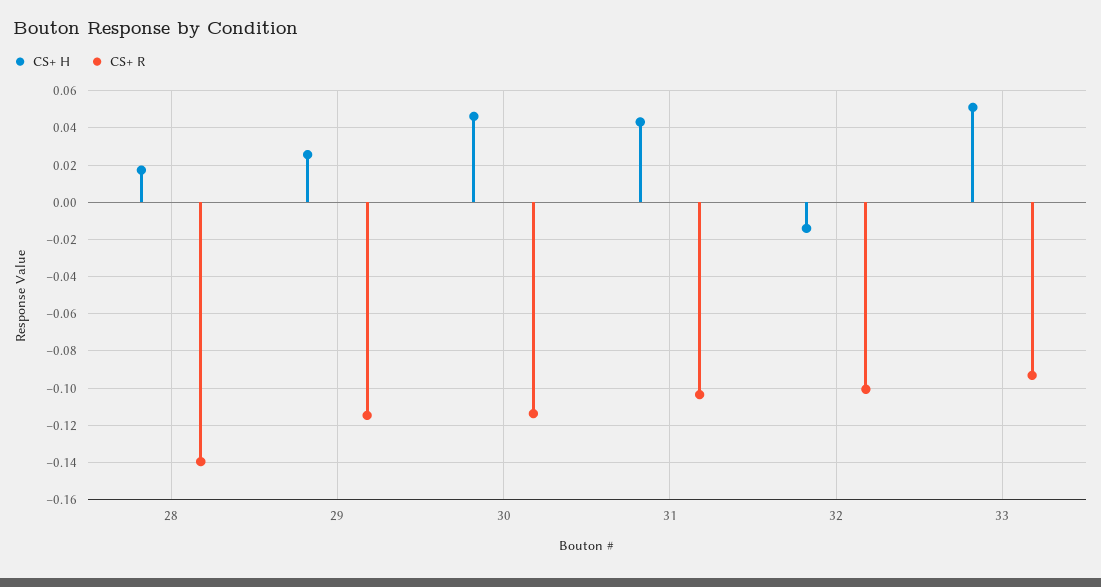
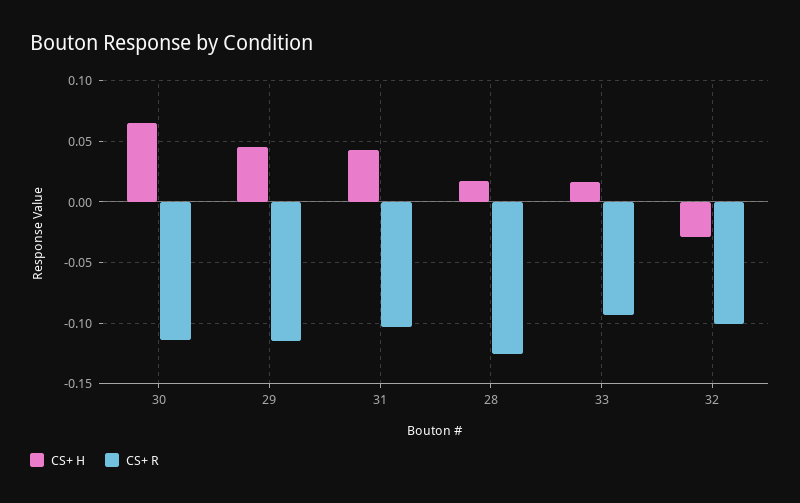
CS+ R, 28: -0.14 -> -0.125
CS+ H, 29: 0.025 -> 0.045
CS+ H, 30: 0.045 -> 0.065
CS+ H, 32: -0.015 -> -0.03
CS+ H, 33: 0.05 -> 0.015

